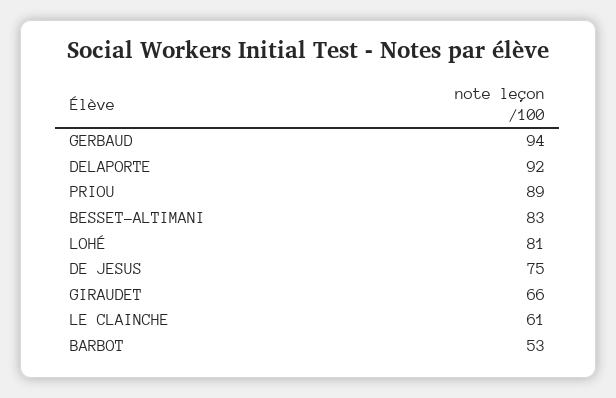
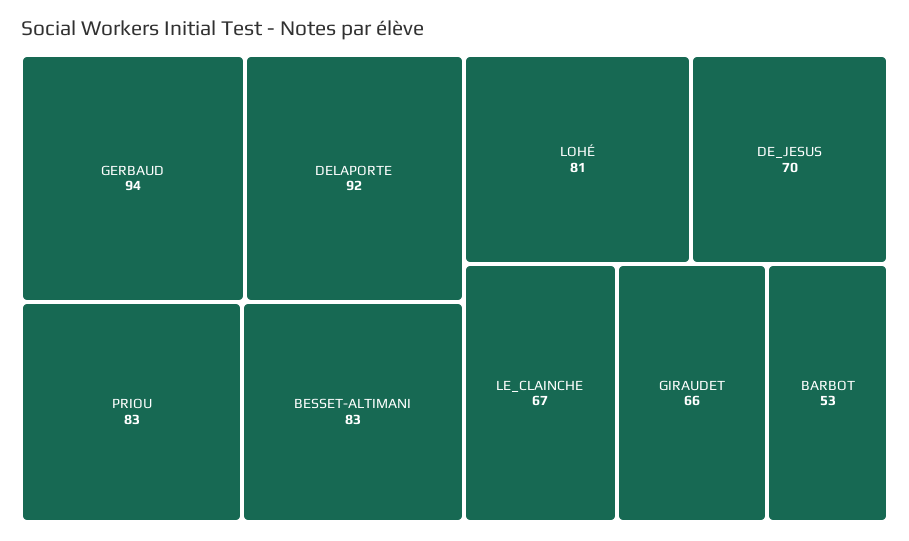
PRIOU: 89 -> 83
DE JESUS: 75 -> 70
LE CLAINCHE: 61 -> 67

